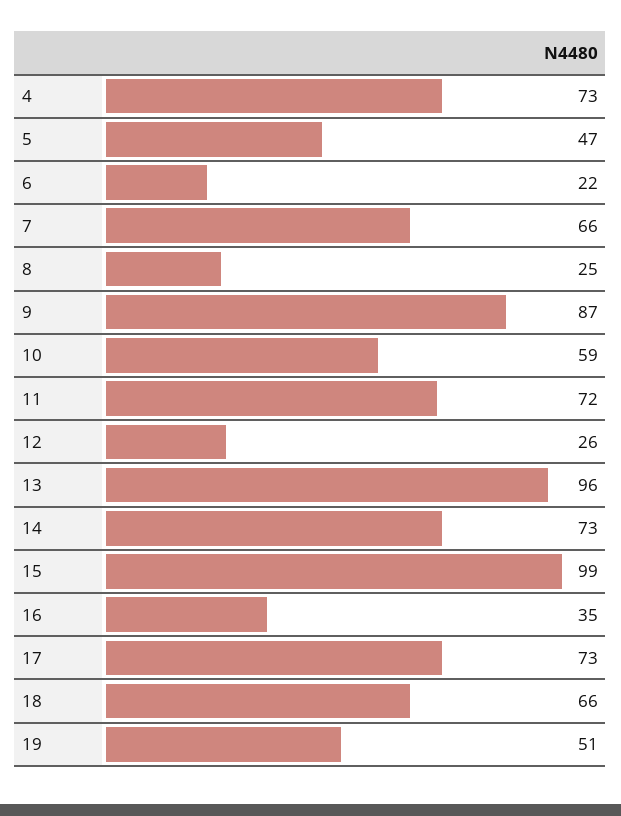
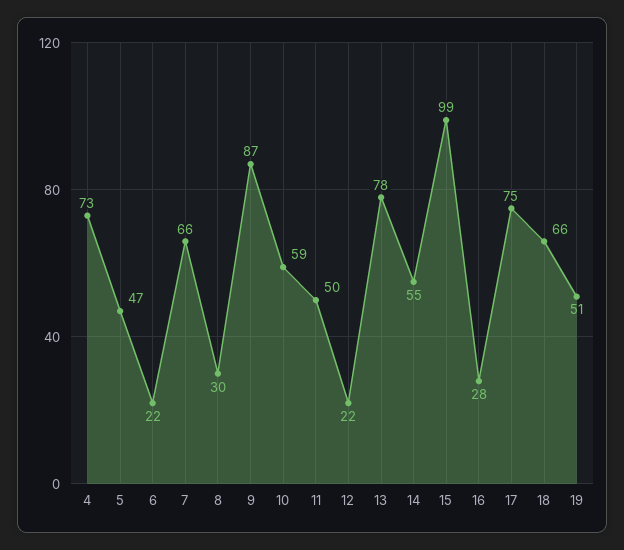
8: 25 -> 30
11: 72 -> 50
12: 26 -> 22
13: 96 -> 78
14: 73 -> 55
16: 35 -> 28
17: 73 -> 75

